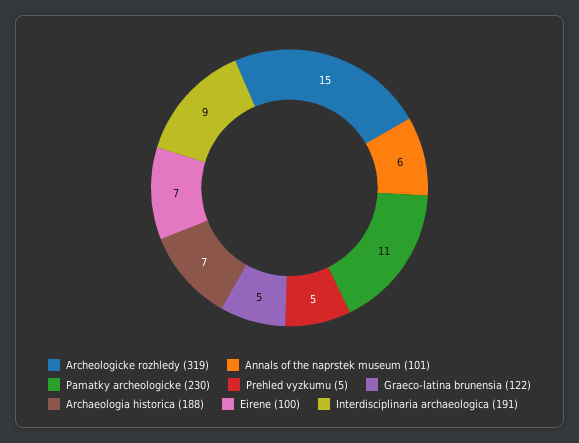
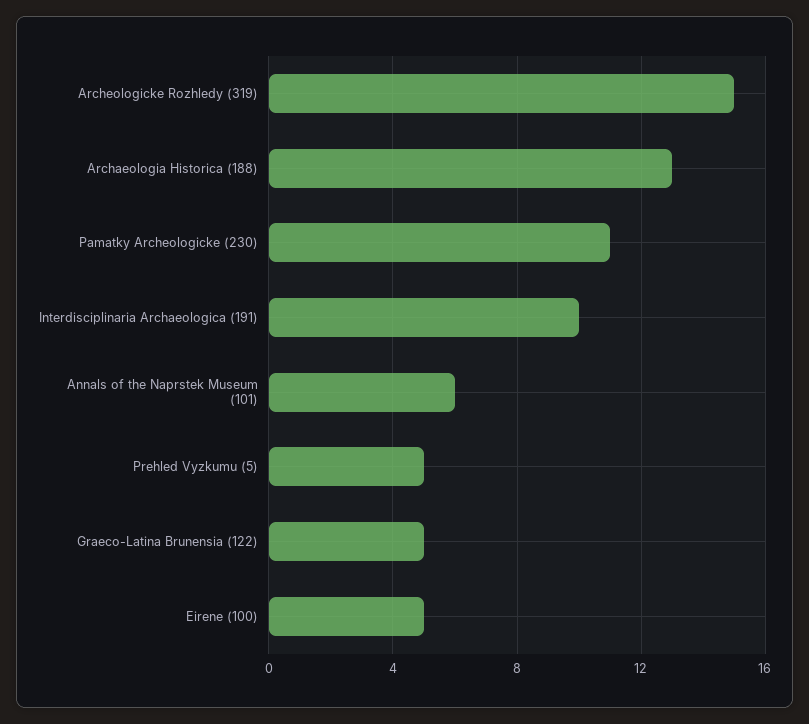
Archaeologia historica (188): 7 -> 13
Eirene (100): 7 -> 5
Interdisciplinaria archaeologica (191): 9 -> 10

